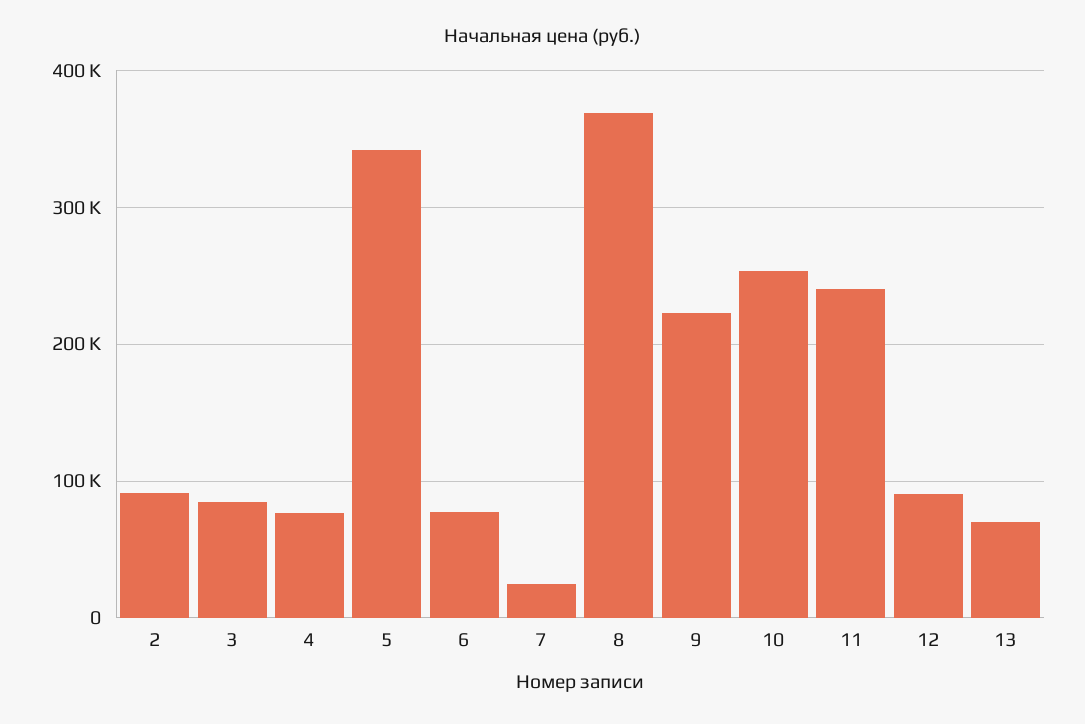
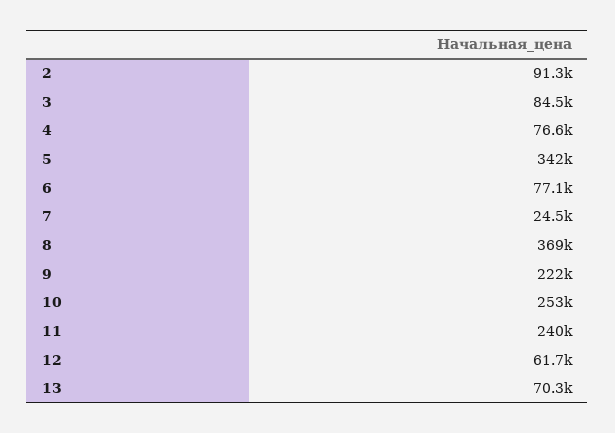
12: 90000 -> 61700

